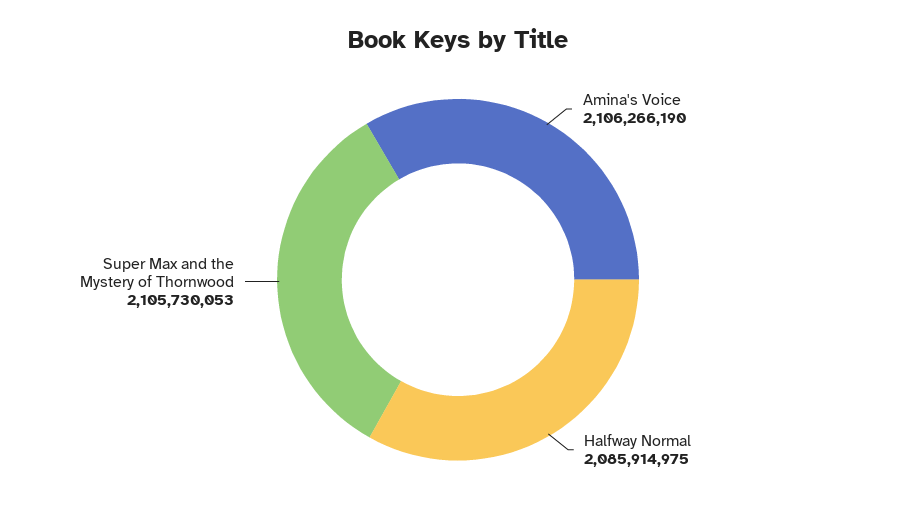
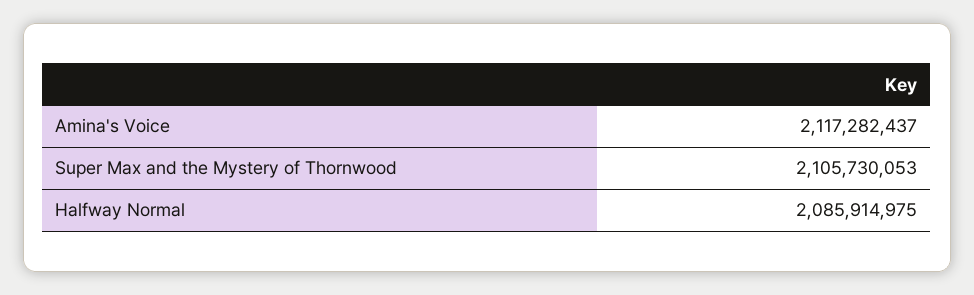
Amina's Voice: 2106266190 -> 2117282437

